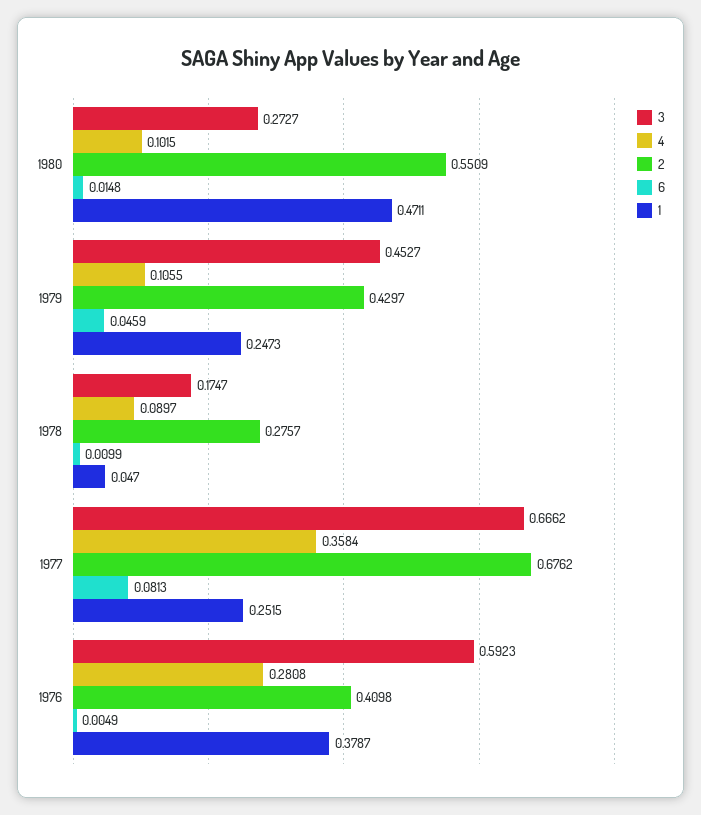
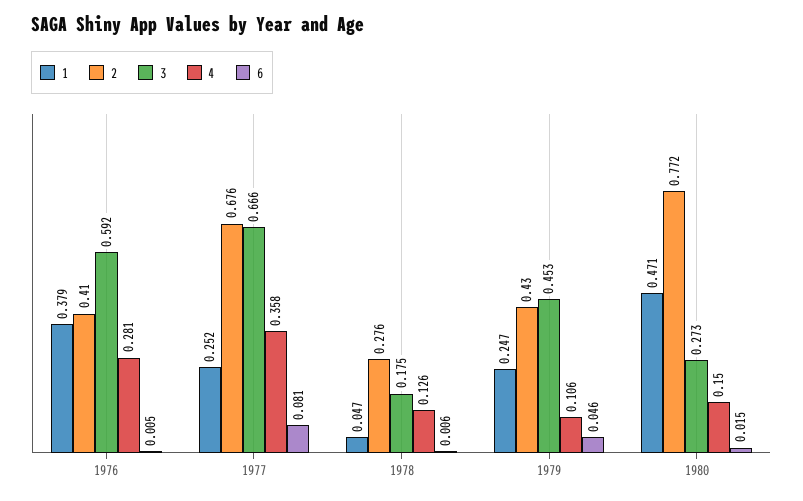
4, 1980: 0.1015 -> 0.15
2, 1980: 0.5509 -> 0.772
4, 1978: 0.0897 -> 0.126
6, 1978: 0.0099 -> 0.006

